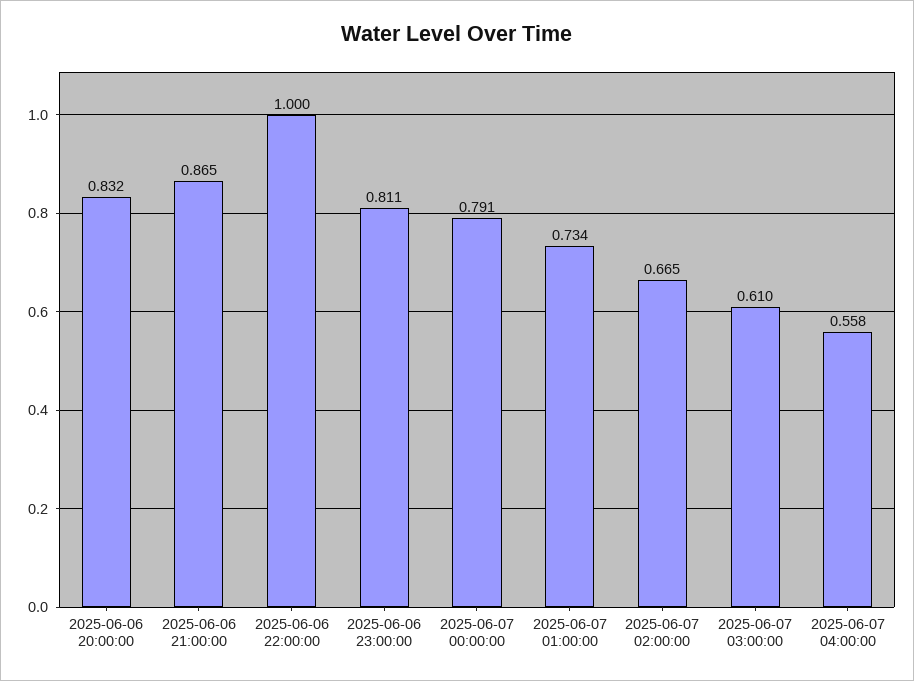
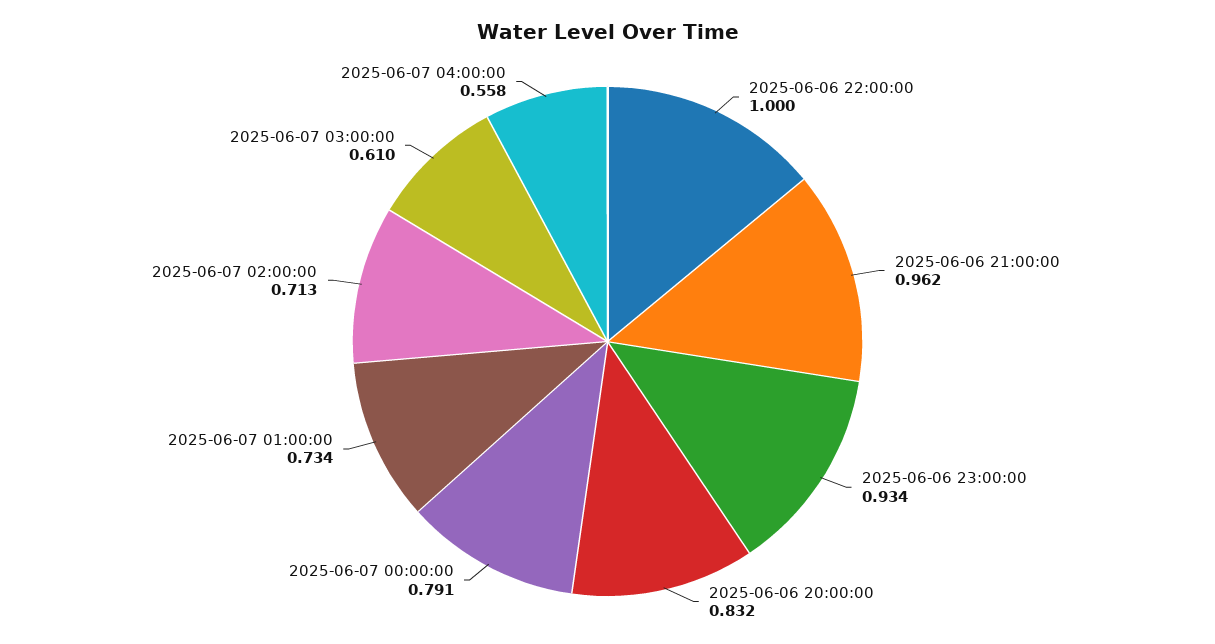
2025-06-06 21:00:00: 0.865 -> 0.962
2025-06-06 23:00:00: 0.811 -> 0.934
2025-06-07 02:00:00: 0.665 -> 0.713

